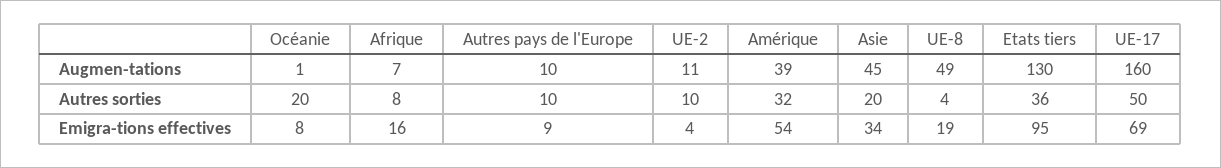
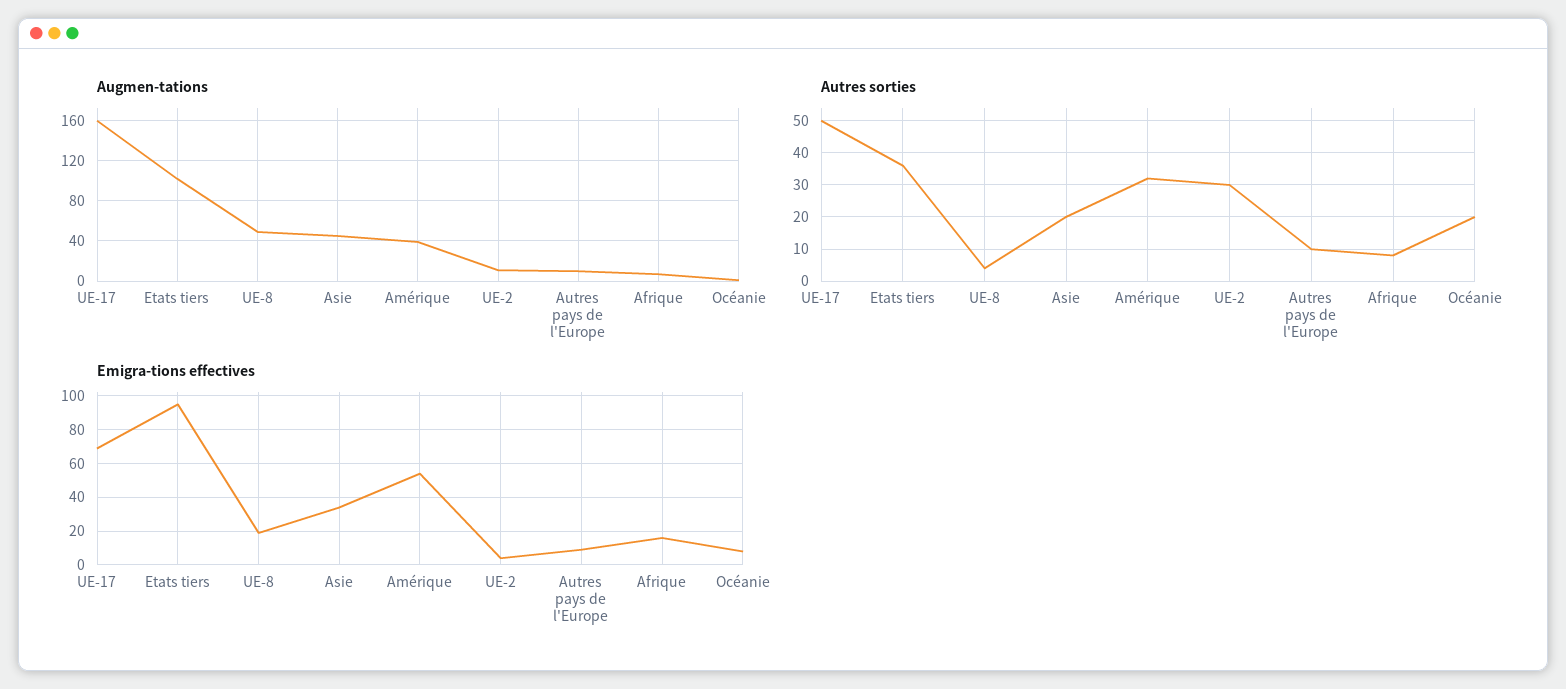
Augmen-tations, Etats tiers: 130 -> 100
Autres sorties, UE-2: 10 -> 30

